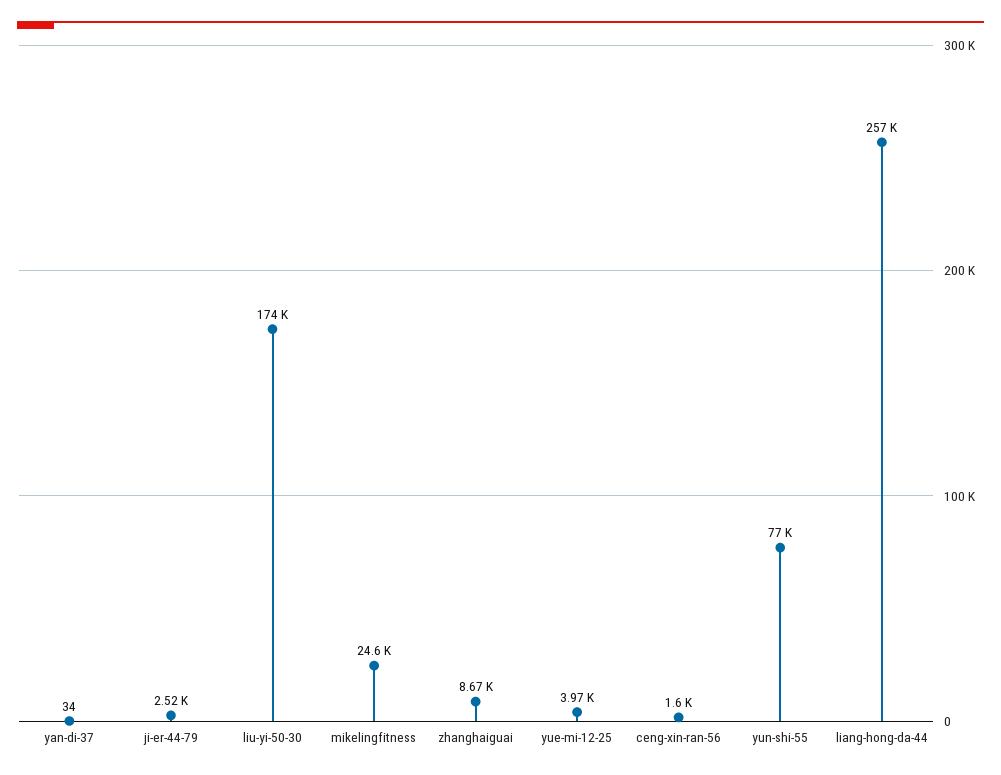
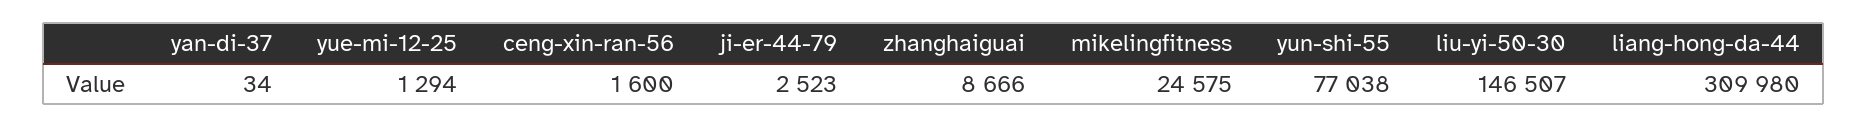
liu-yi-50-30: 174000 -> 146507
yue-mi-12-25: 3970 -> 1294
liang-hong-da-44: 257000 -> 309980

